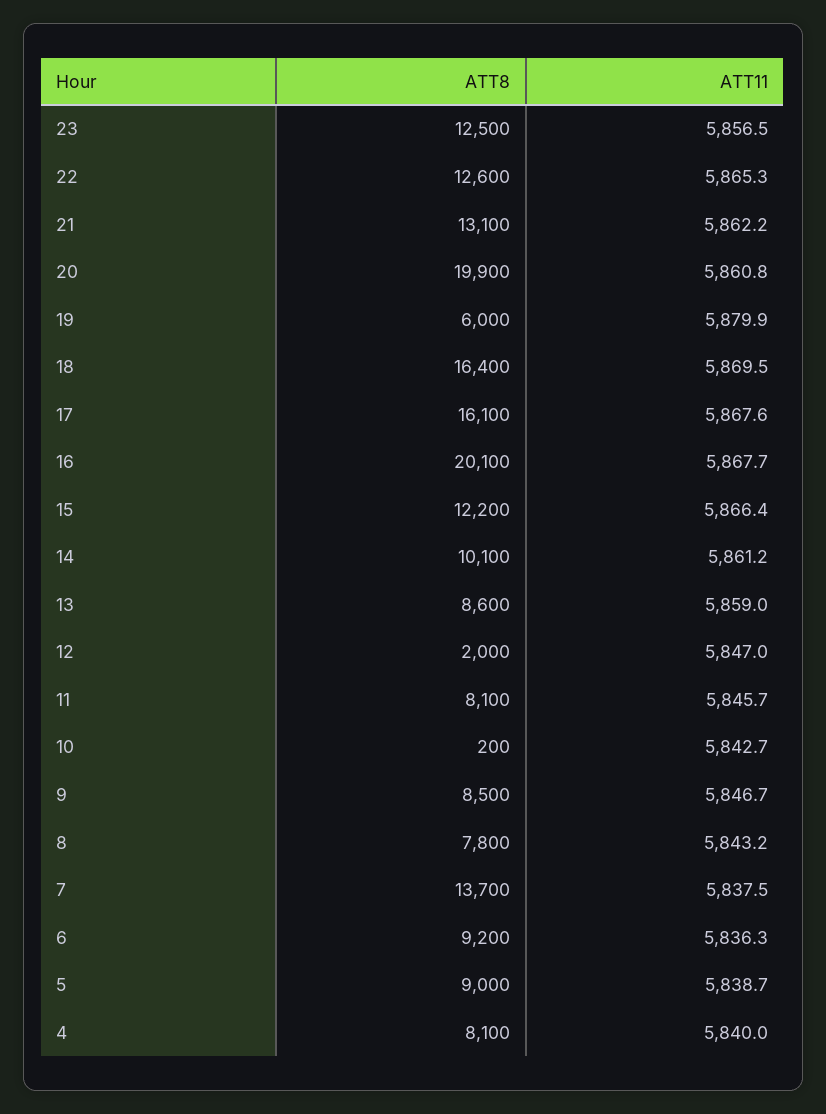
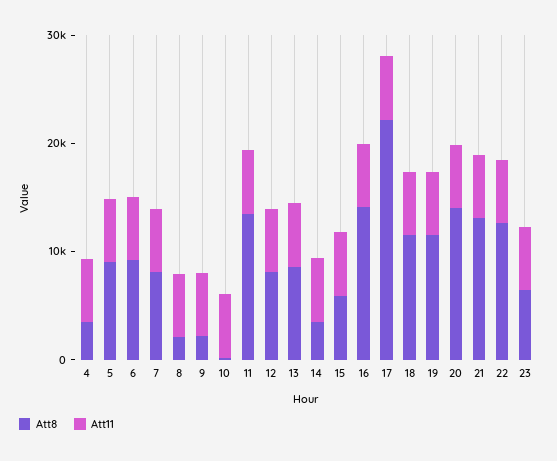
ATT8, 23: 12500 -> 6000
ATT8, 20: 19900 -> 14000
ATT8, 19: 6000 -> 12000
ATT8, 18: 16400 -> 12000
ATT8, 17: 16100 -> 22000
ATT8, 16: 20100 -> 14000
ATT8, 15: 12200 -> 6000
ATT8, 14: 10100 -> 4000
ATT8, 12: 2000 -> 8000
ATT8, 11: 8100 -> 14000
ATT8, 9: 8500 -> 2000
ATT8, 8: 7800 -> 2000
ATT8, 7: 13700 -> 8000
ATT8, 4: 8100 -> 4000

